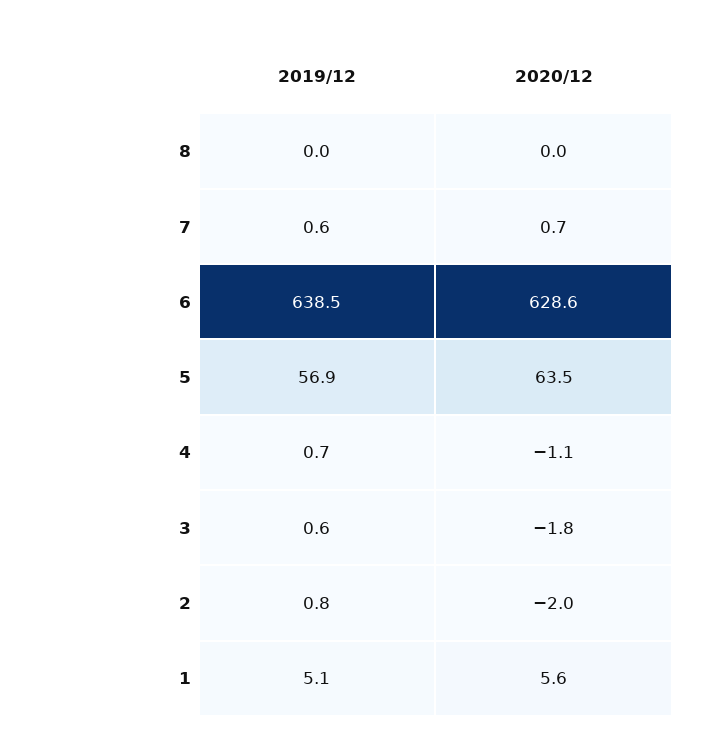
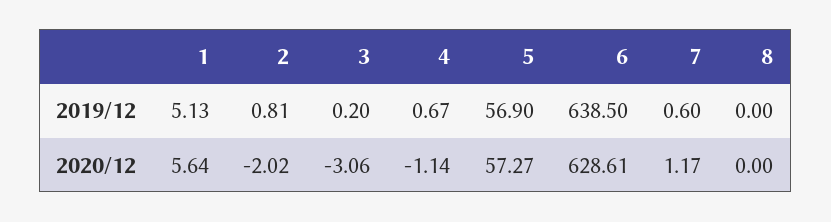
2020/12, 7: 0.7 -> 1.17
2020/12, 5: 63.5 -> 57.27
2019/12, 3: 0.6 -> 0.2
2020/12, 3: -1.8 -> -3.06

